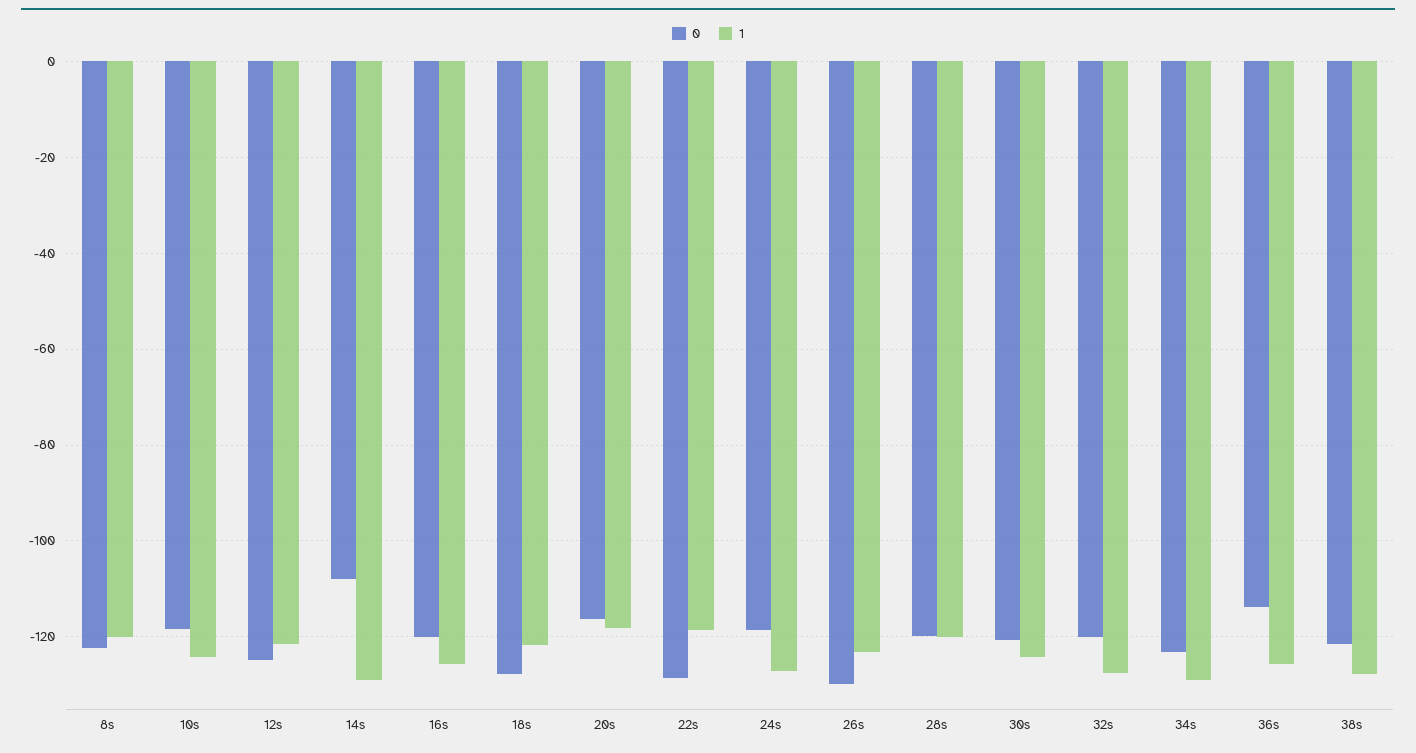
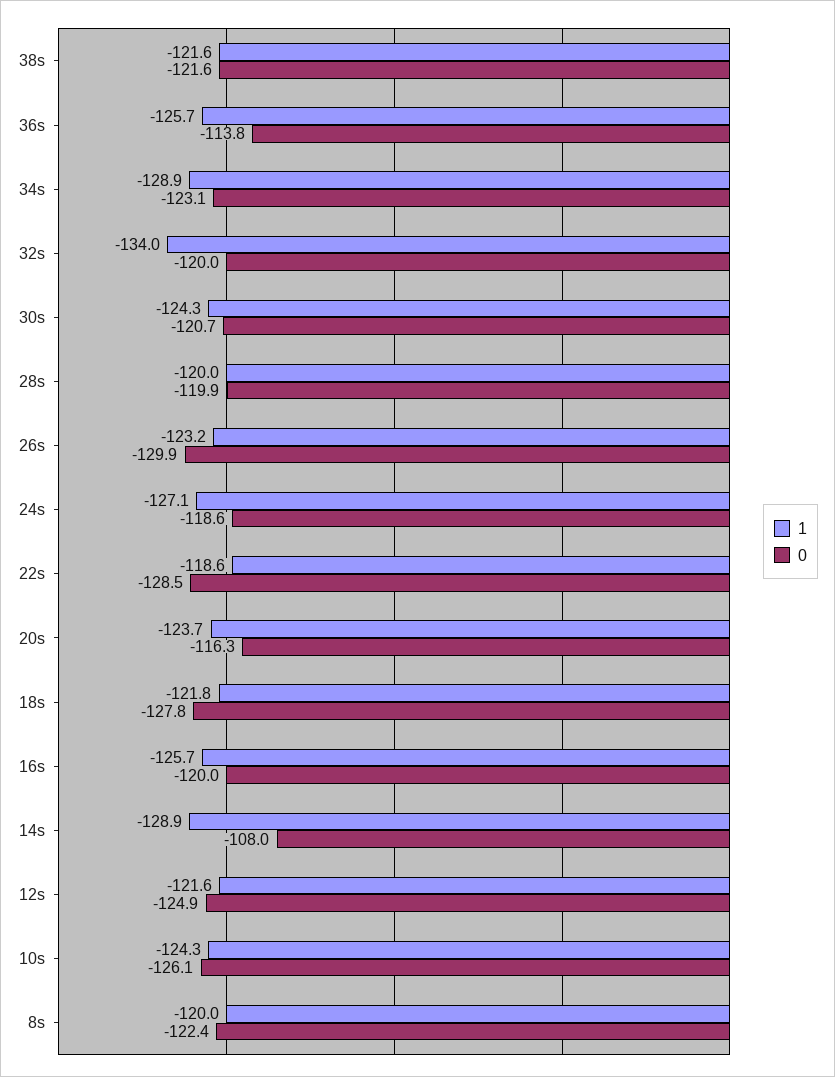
0, 10s: -118 -> -126.1
1, 20s: -118 -> -123.7
1, 32s: -128 -> -134
1, 38s: -128 -> -121.6

